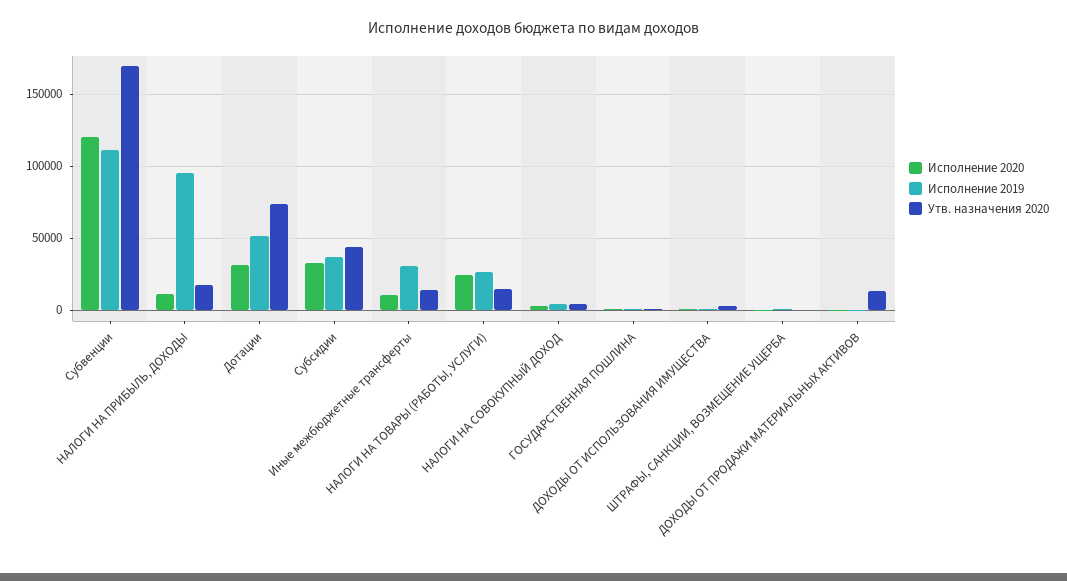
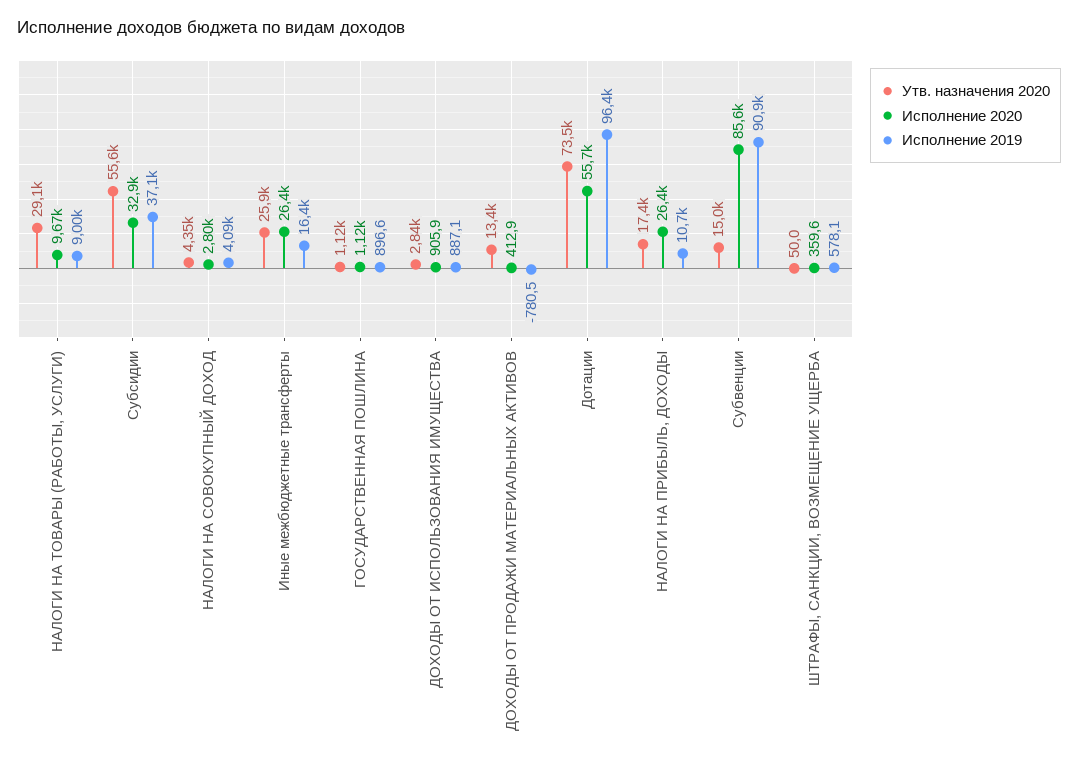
Исполнение 2020, Субвенции: 120000 -> 85600
Исполнение 2019, Субвенции: 110000 -> 90900
Утв. назначения 2020, Субвенции: 170000 -> 15000
Исполнение 2020, НАЛОГИ НА ПРИБЫЛЬ, ДОХОДЫ: 10000 -> 26400
Исполнение 2019, НАЛОГИ НА ПРИБЫЛЬ, ДОХОДЫ: 95000 -> 10700
Исполнение 2020, Дотации: 30000 -> 55700
Исполнение 2019, Дотации: 50000 -> 96400
Утв. назначения 2020, Субсидии: 45000 -> 55600
Исполнение 2020, Иные межбюджетные трансферты: 10000 -> 26400
Исполнение 2019, Иные межбюджетные трансферты: 30000 -> 16400
Утв. назначения 2020, Иные межбюджетные трансферты: 15000 -> 25900
Исполнение 2020, НАЛОГИ НА ТОВАРЫ (РАБОТЫ, УСЛУГИ): 25000 -> 9670
Исполнение 2019, НАЛОГИ НА ТОВАРЫ (РАБОТЫ, УСЛУГИ): 25000 -> 9000
Утв. назначения 2020, НАЛОГИ НА ТОВАРЫ (РАБОТЫ, УСЛУГИ): 15000 -> 29100

